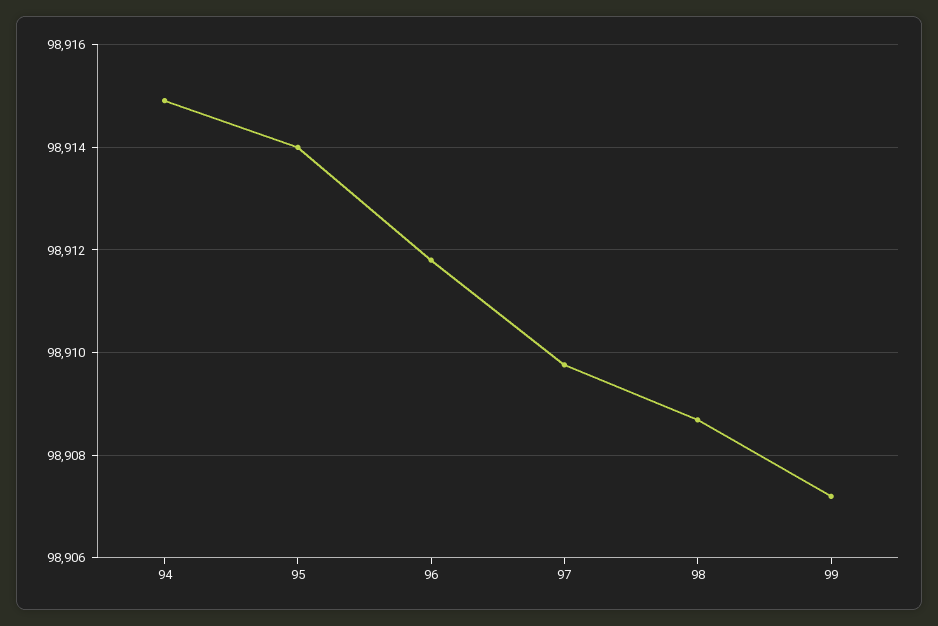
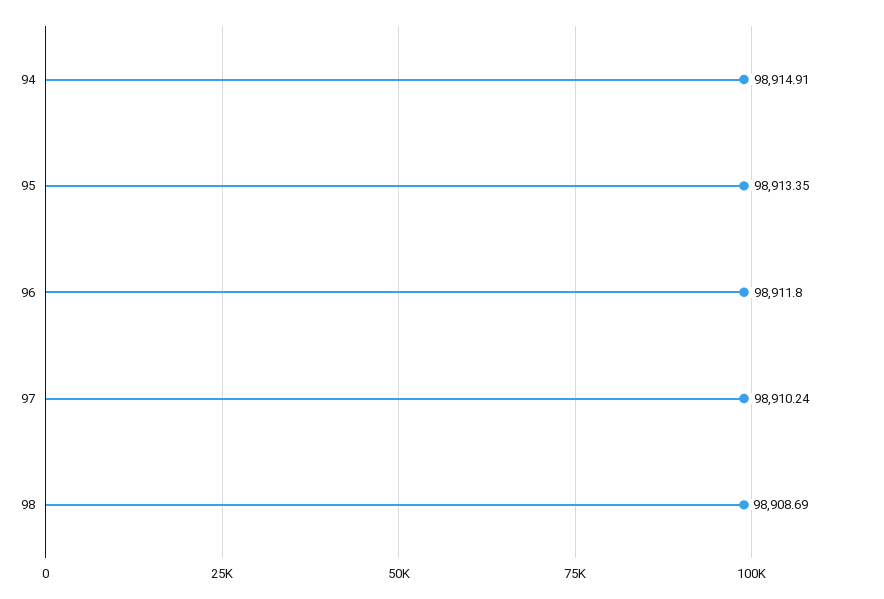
95: 98914 -> 98913.35
97: 98909.8 -> 98910.24
99: 98907.2 -> none

